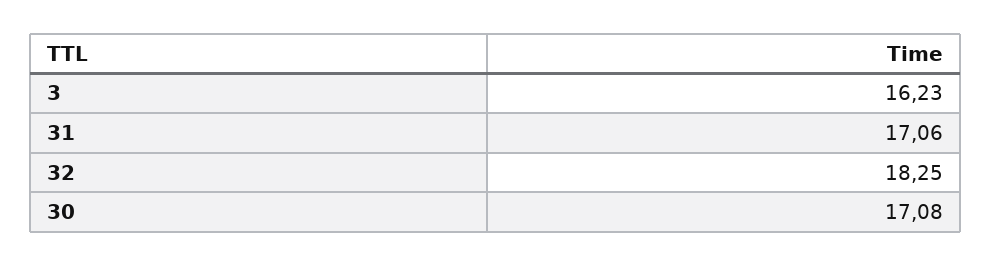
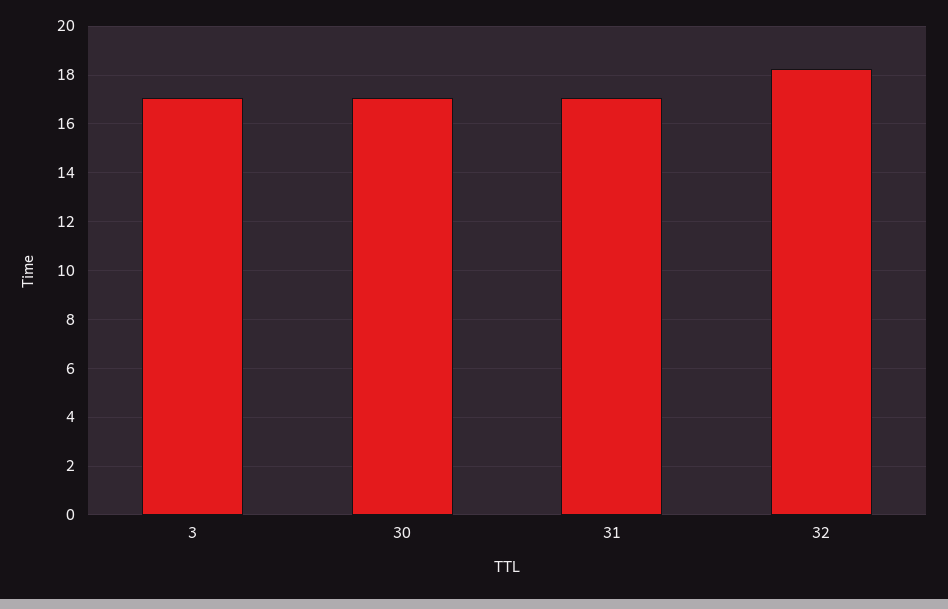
3: 16.23 -> 17

